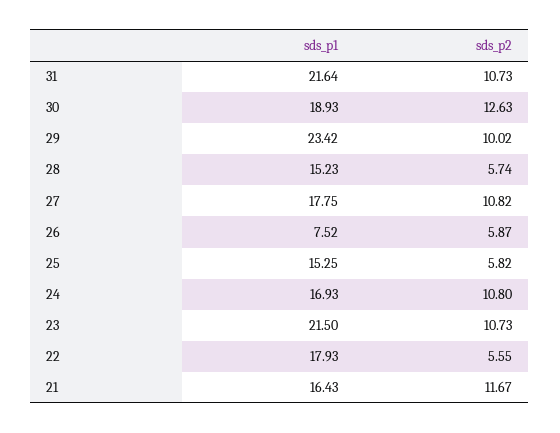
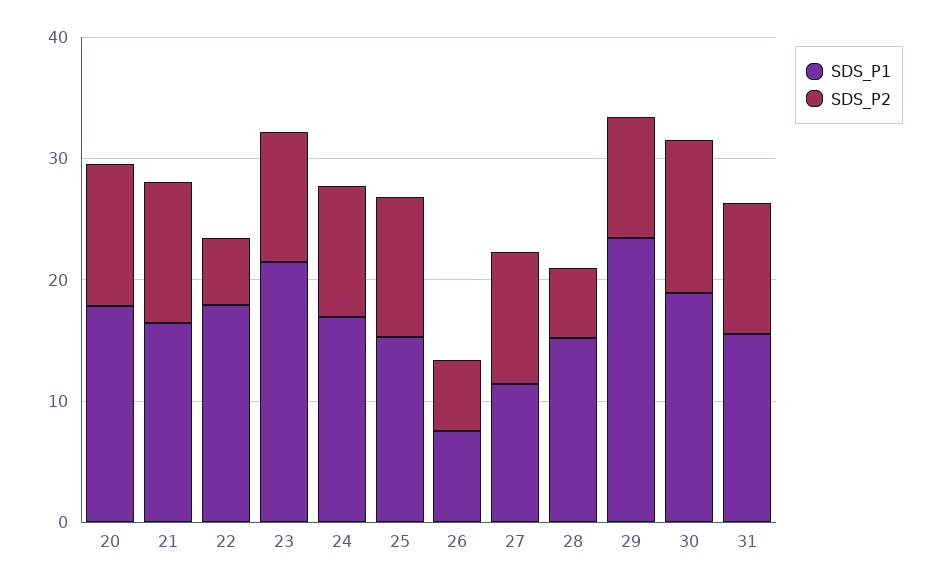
sds_p1, 31: 21.64 -> 16
sds_p1, 27: 17.75 -> 12
sds_p2, 25: 5.82 -> 12
sds_p1, 20: none -> 18
sds_p2, 20: none -> 12

